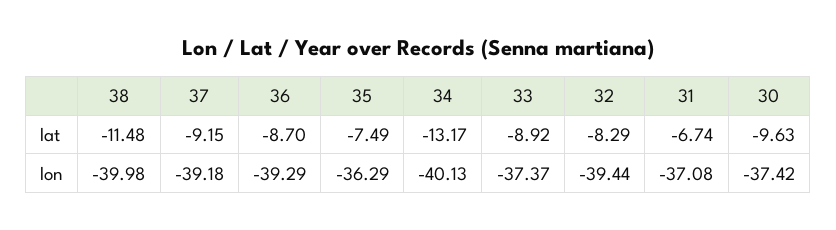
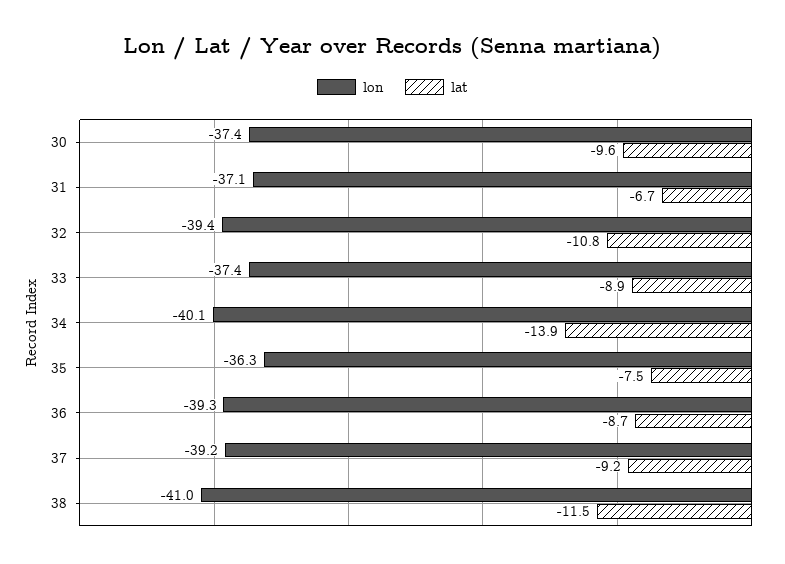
lat, 34: -13.17 -> -13.9
lat, 32: -8.29 -> -10.8
lon, 38: -39.98 -> -41

